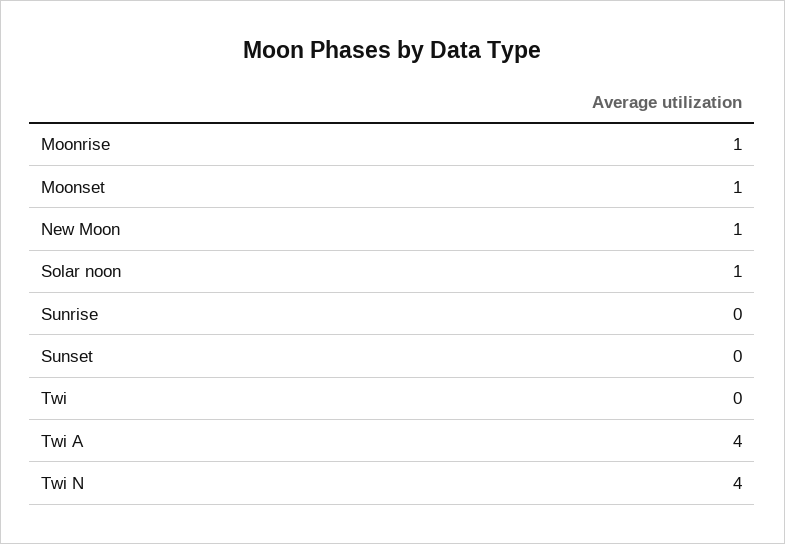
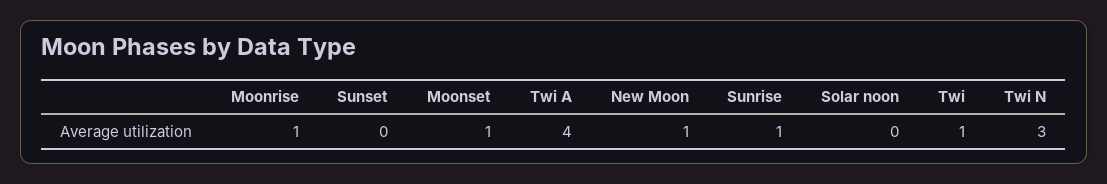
Solar noon: 1 -> 0
Sunrise: 0 -> 1
Twi: 0 -> 1
Twi N: 4 -> 3

